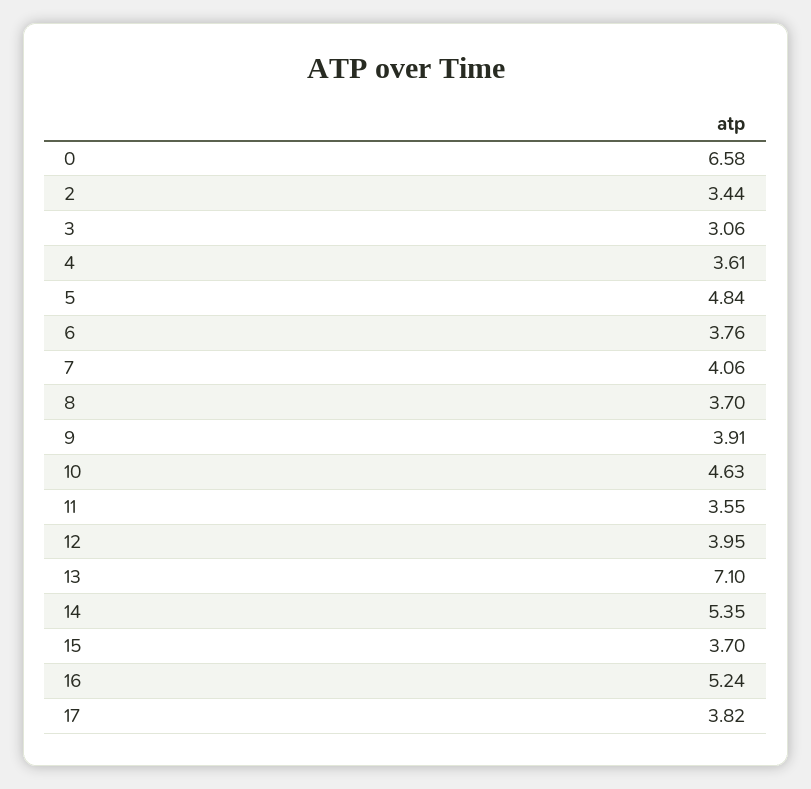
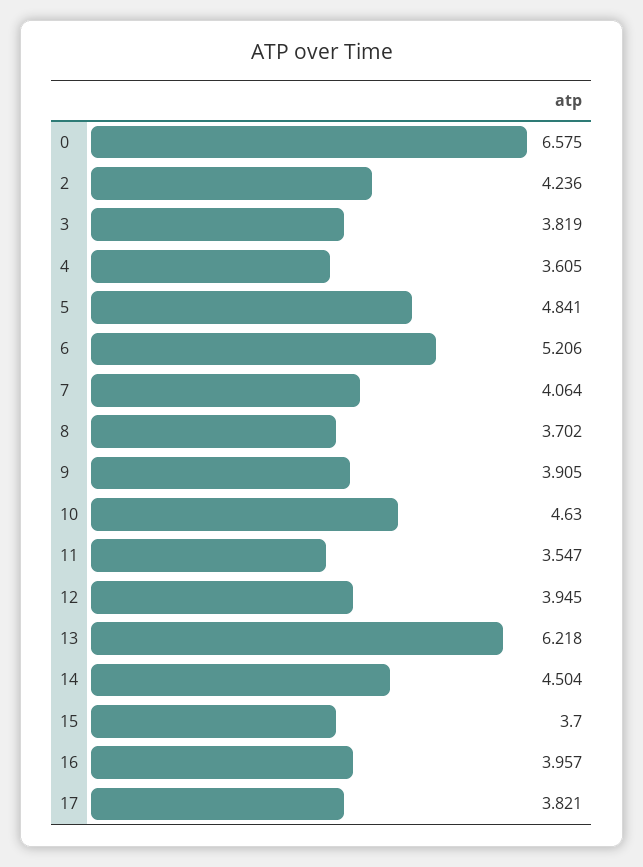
2: 3.44 -> 4.236
3: 3.06 -> 3.819
6: 3.76 -> 5.206
13: 7.1 -> 6.218
14: 5.35 -> 4.504
16: 5.24 -> 3.957

